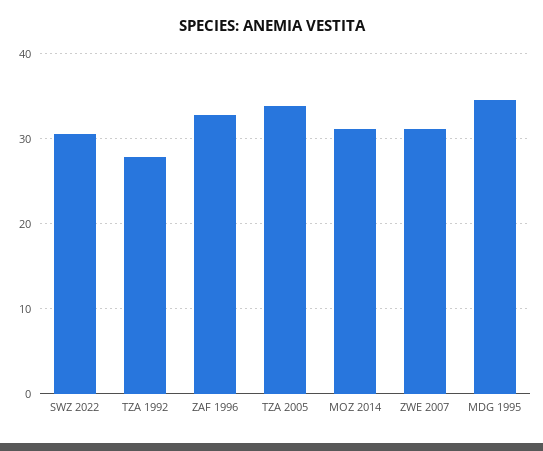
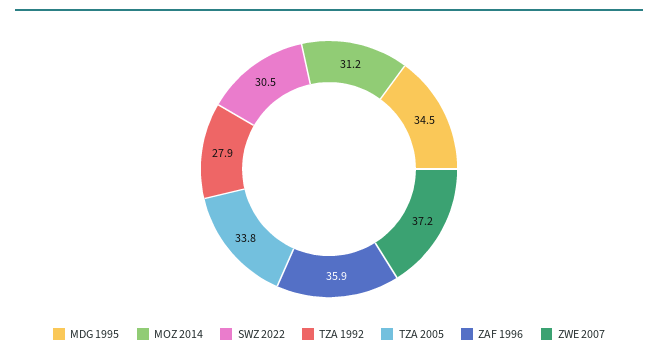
ZAF 1996: 33 -> 35.9
ZWE 2007: 31 -> 37.2

